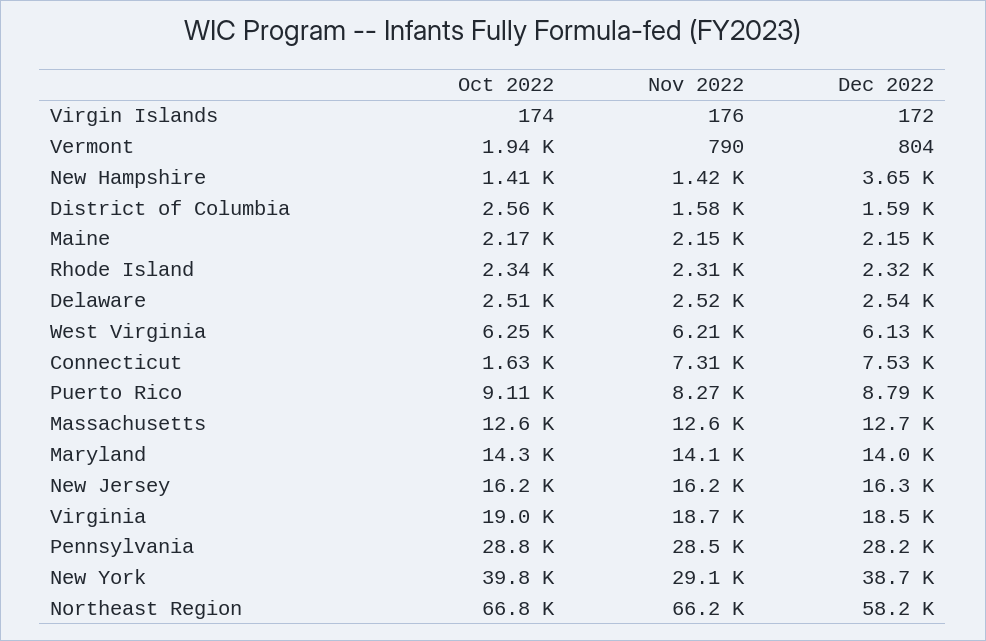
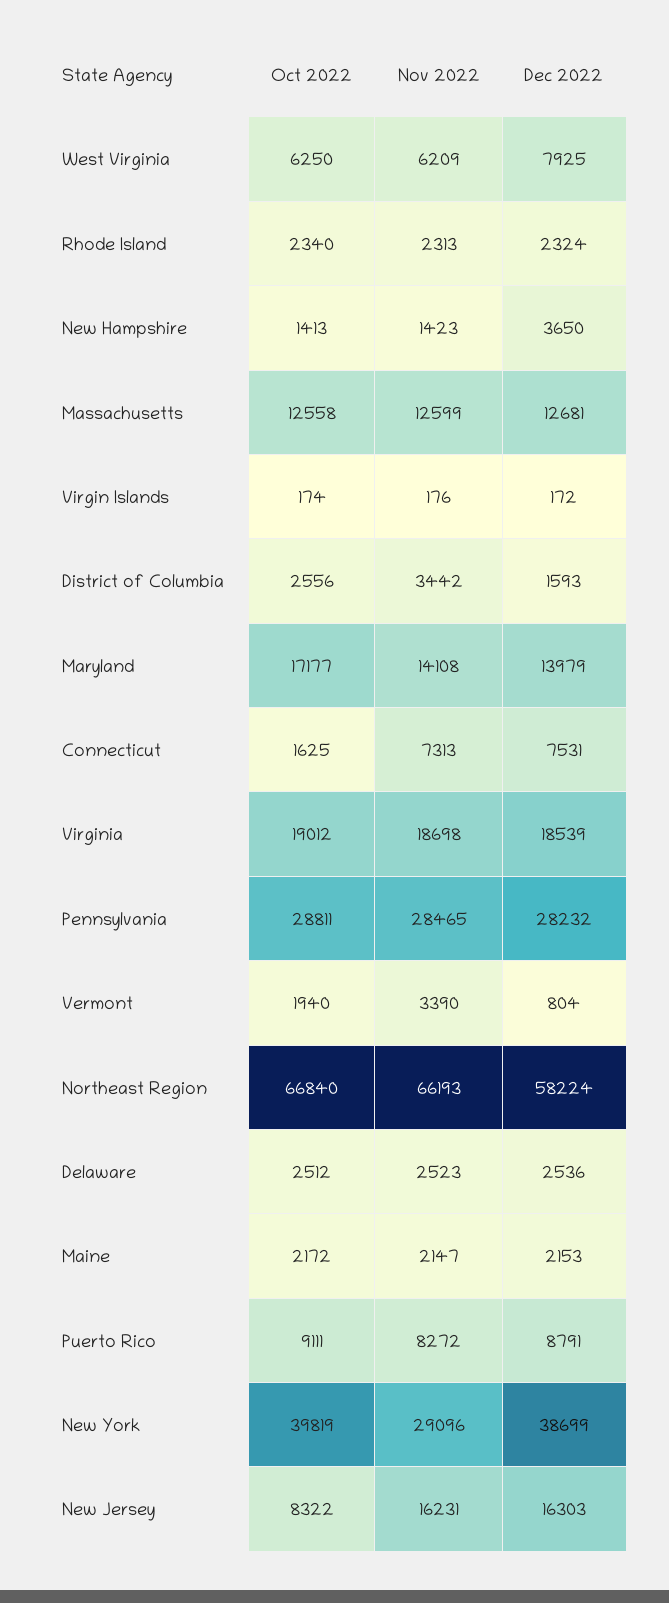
Nov 2022, Vermont: 790 -> 3390
Nov 2022, District of Columbia: 1580 -> 3442
Dec 2022, West Virginia: 6130 -> 7925
Oct 2022, Maryland: 14300 -> 17177
Oct 2022, New Jersey: 16200 -> 8322

